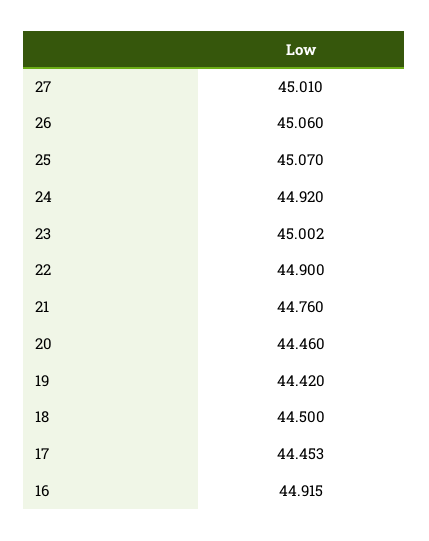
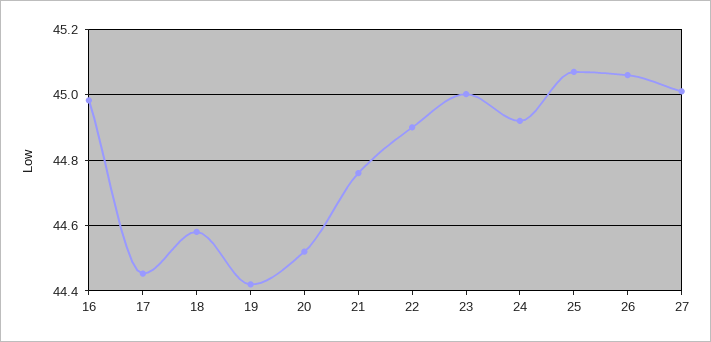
20: 44.46 -> 44.52
18: 44.5 -> 44.58
16: 44.915 -> 44.98

